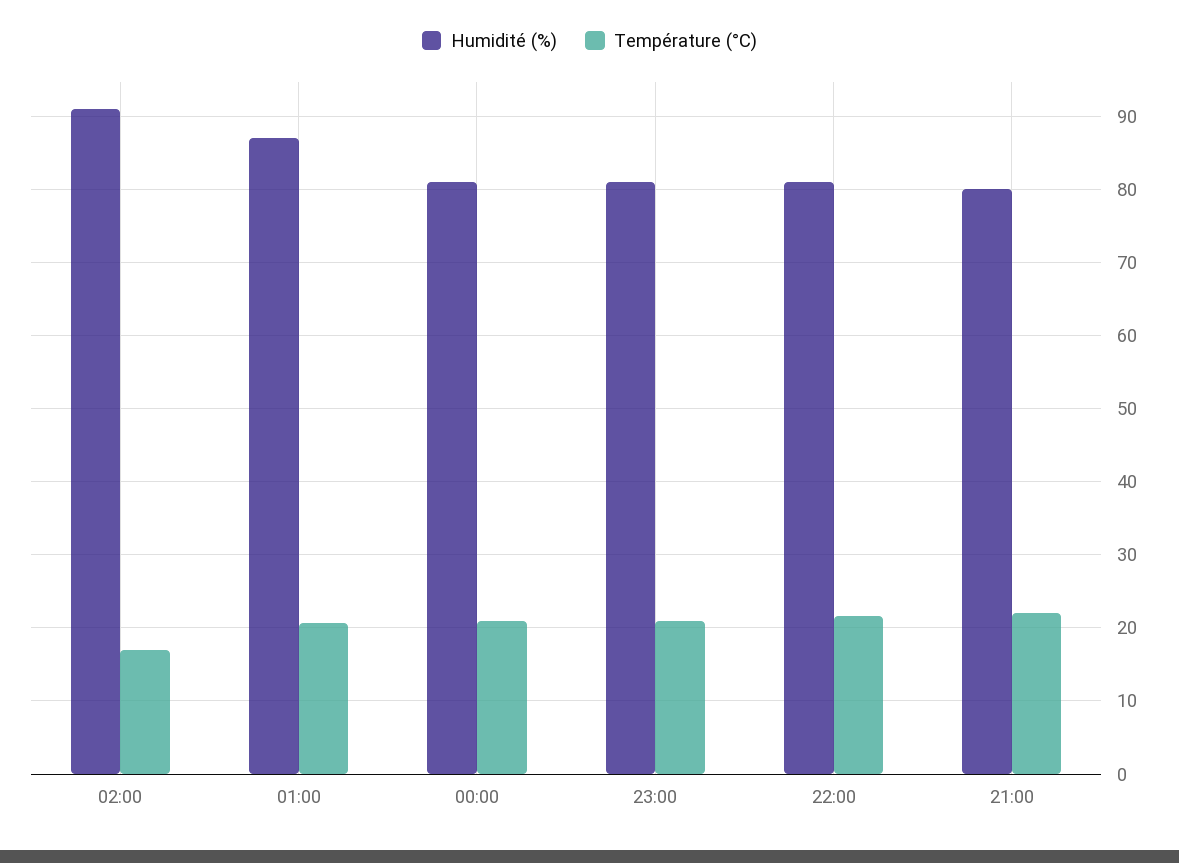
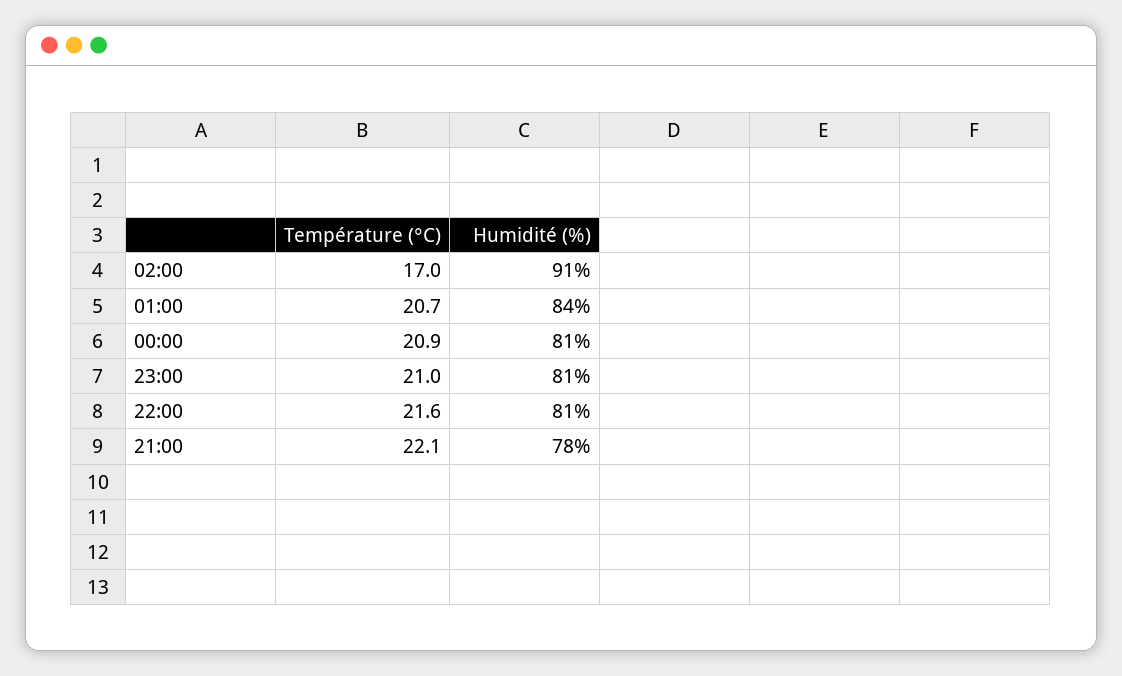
Humidité (%), 01:00: 87 -> 84
Humidité (%), 21:00: 80 -> 78

